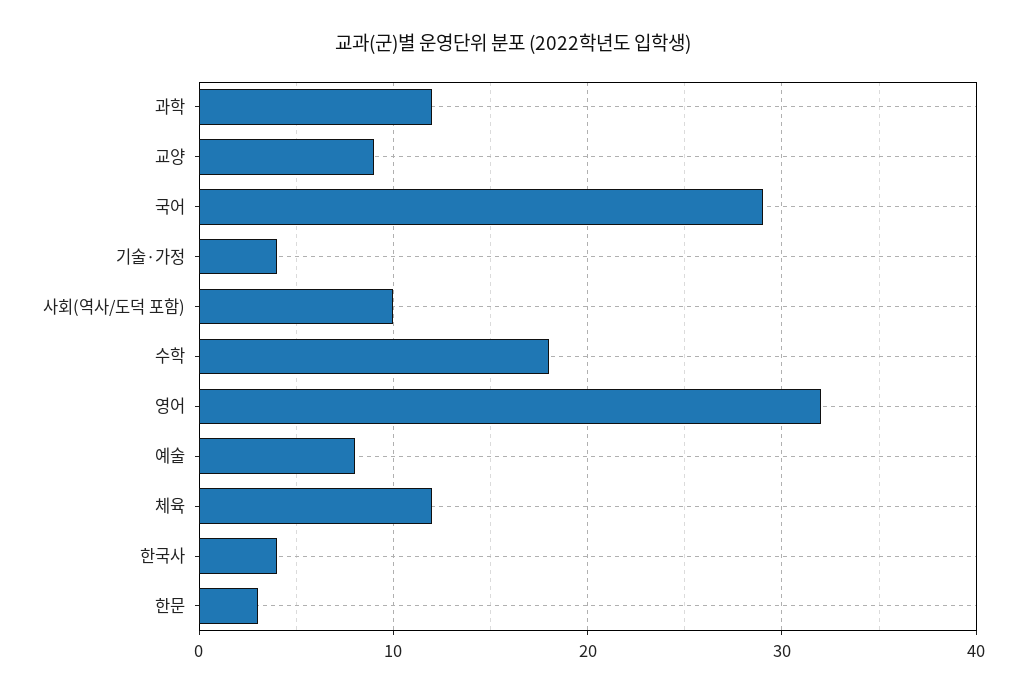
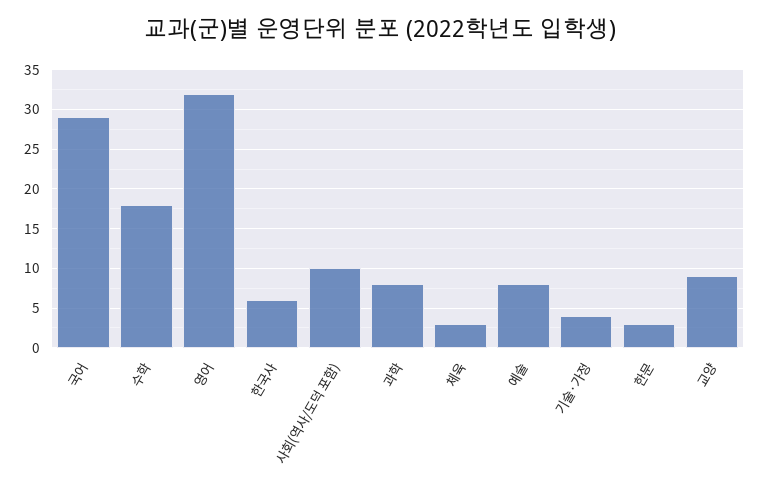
과학: 12 -> 8
체육: 12 -> 3
한국사: 4 -> 6

